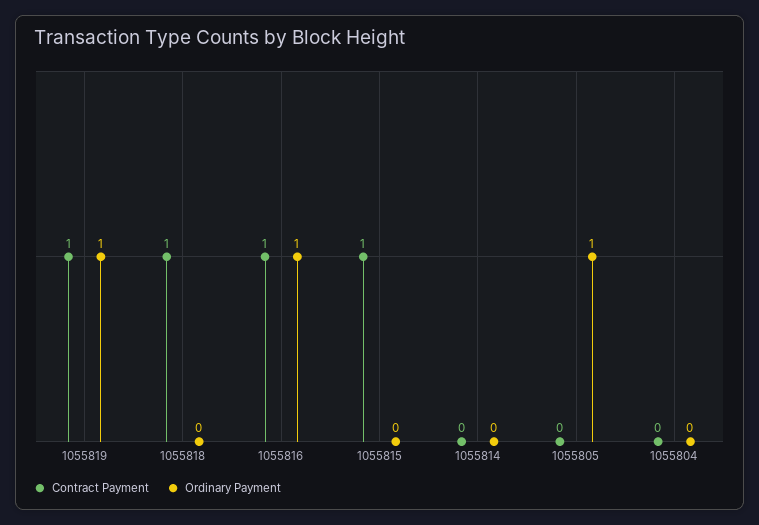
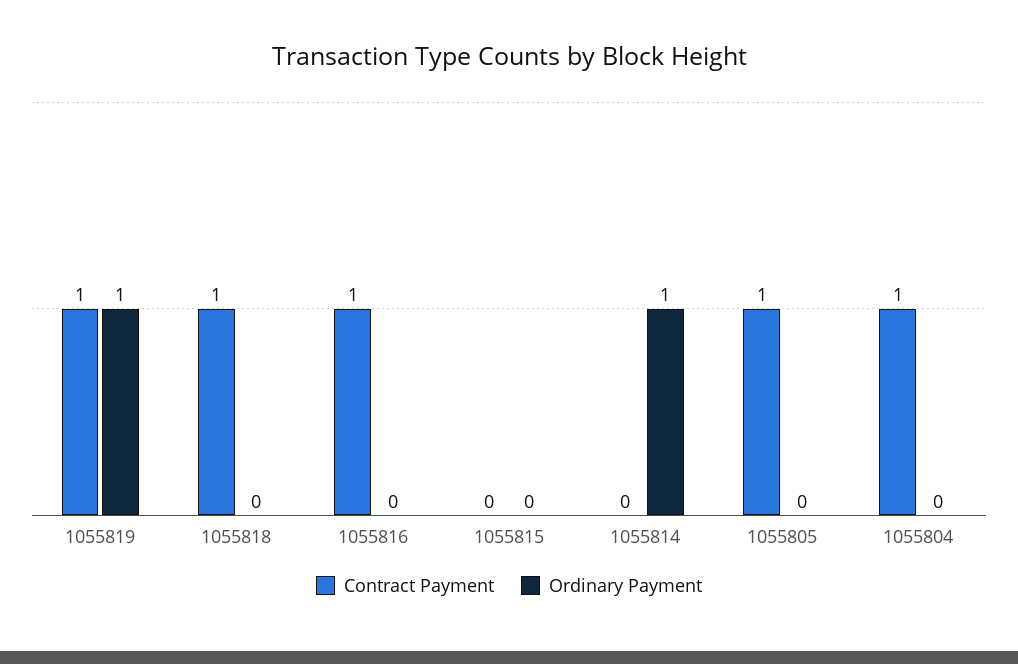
Ordinary Payment, 1055816: 1 -> 0
Contract Payment, 1055815: 1 -> 0
Ordinary Payment, 1055814: 0 -> 1
Contract Payment, 1055805: 0 -> 1
Ordinary Payment, 1055805: 1 -> 0
Contract Payment, 1055804: 0 -> 1

